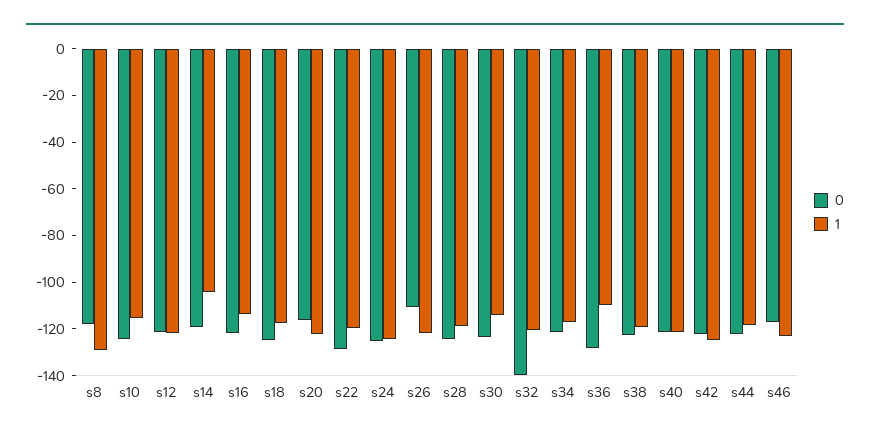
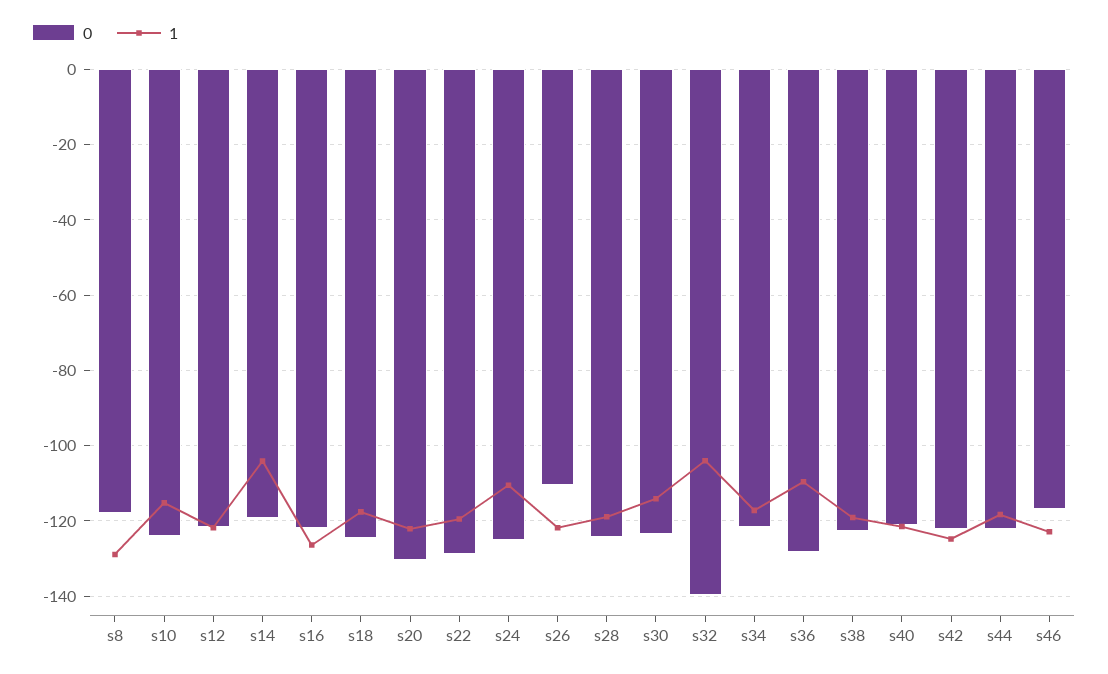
1, s16: -115 -> -126
0, s20: -115 -> -130
1, s24: -125 -> -110
1, s32: -120 -> -104

